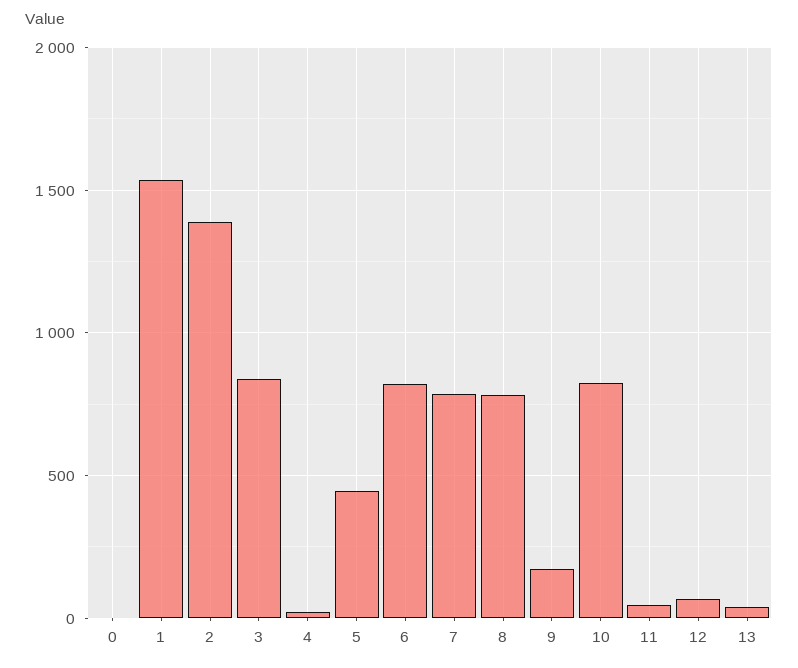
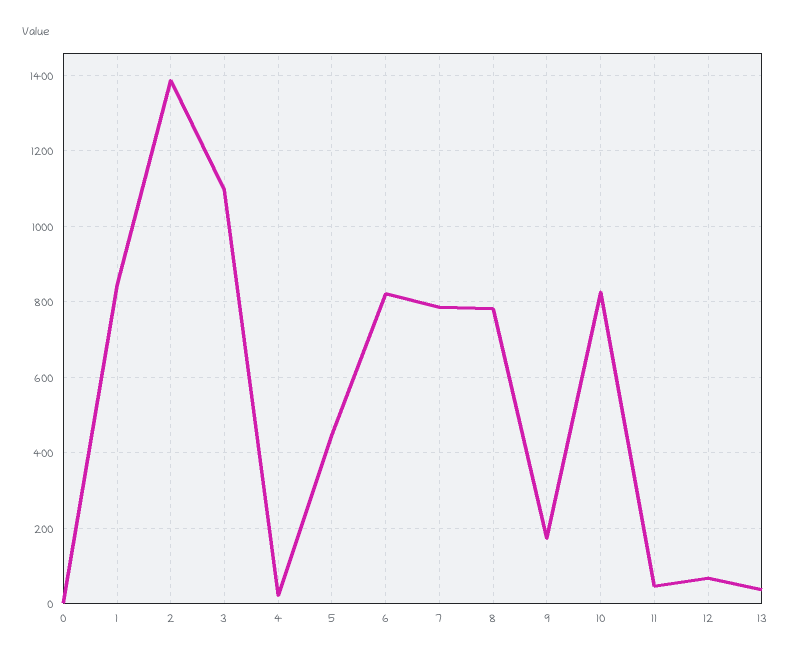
1: 1550 -> 840
3: 850 -> 1100

